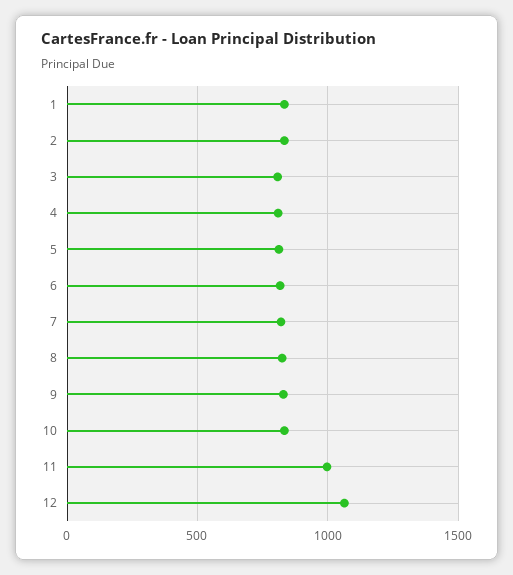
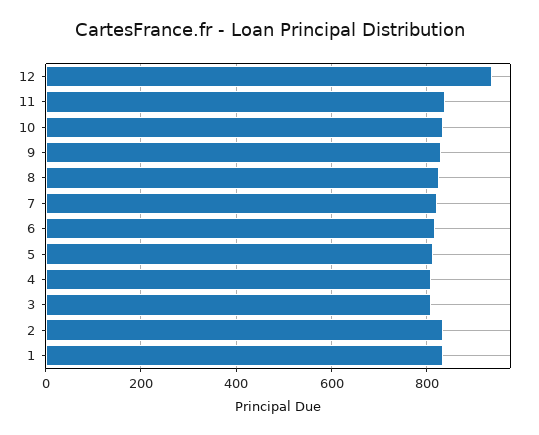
11: 1000 -> 840
12: 1050 -> 940

